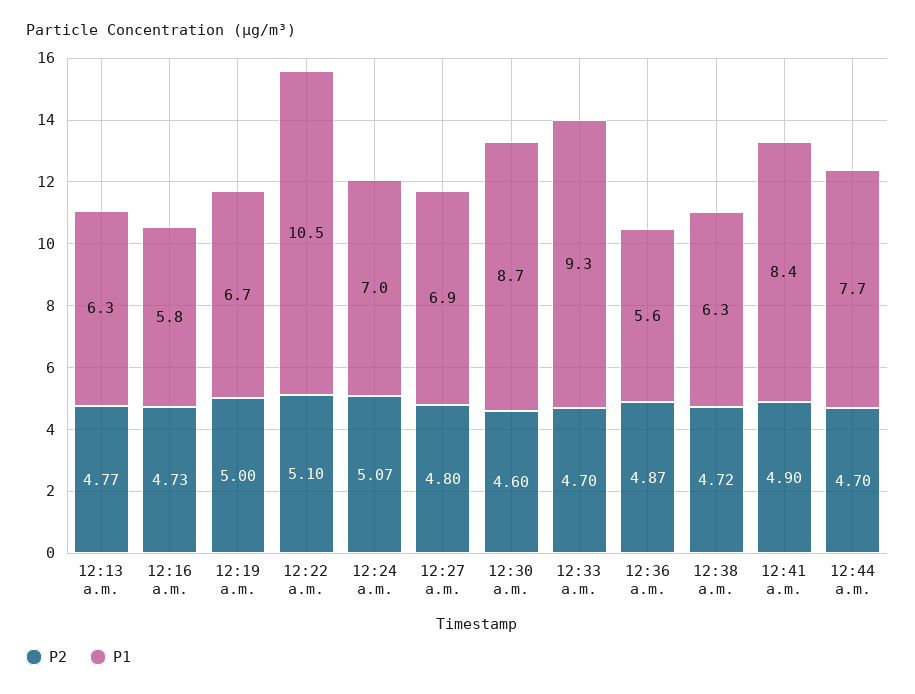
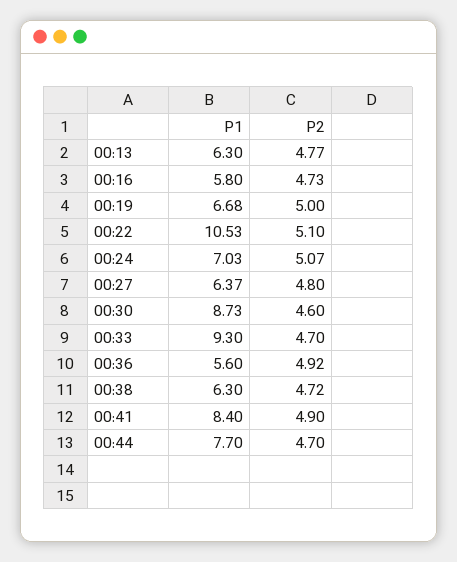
P1, 12:27 a.m.: 6.9 -> 6.37
P2, 12:36 a.m.: 4.87 -> 4.92

